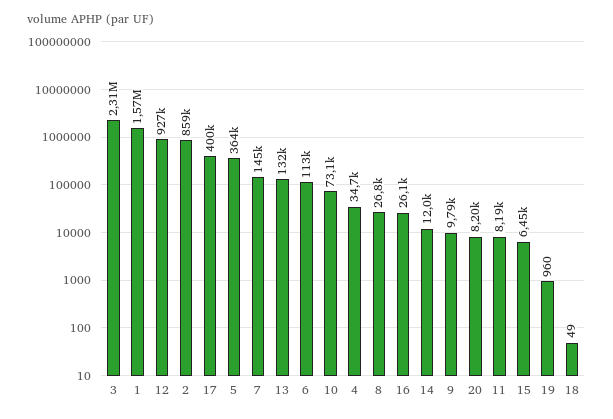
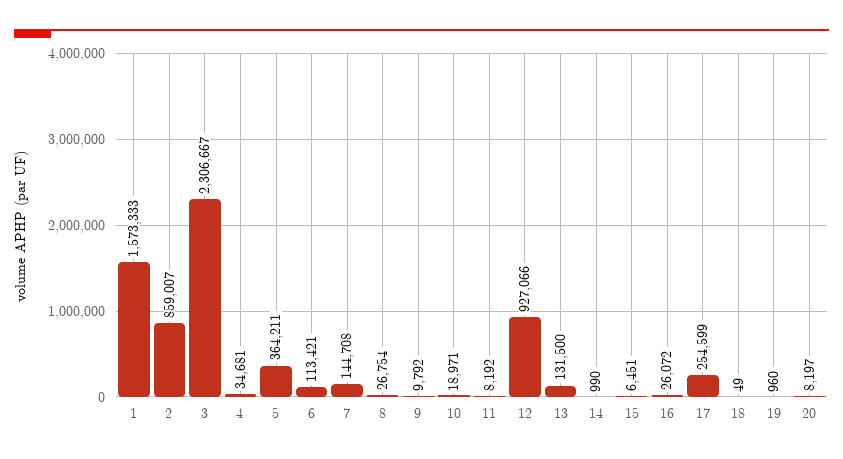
17: 400000 -> 254599
10: 73100 -> 18971
14: 12000 -> 990

